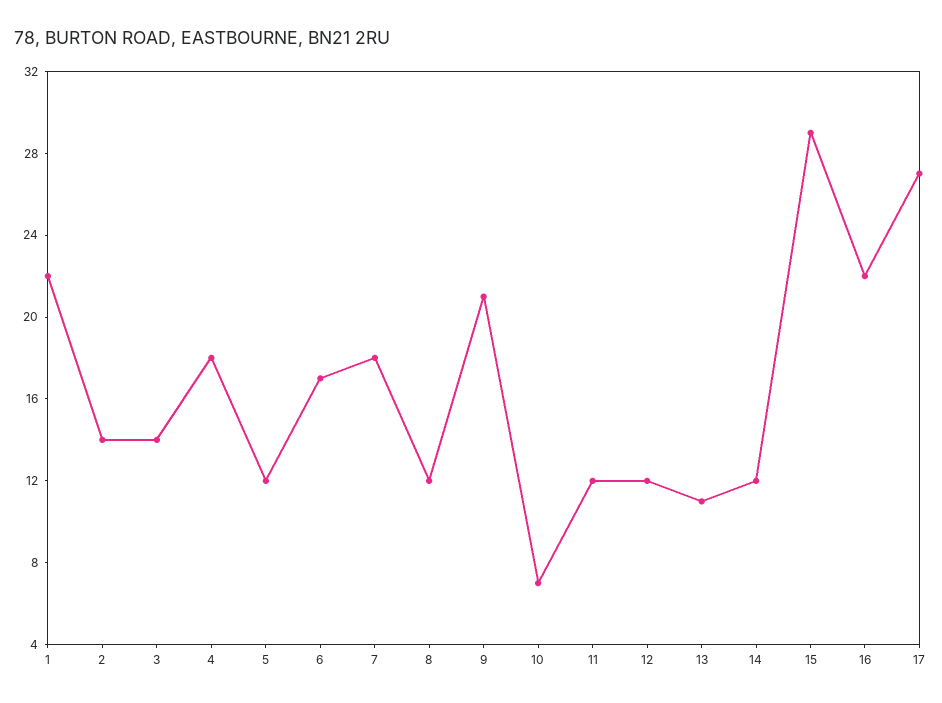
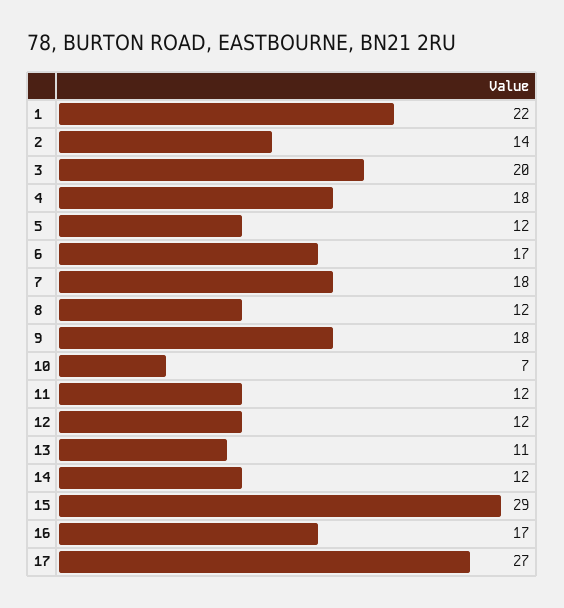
3: 14 -> 20
9: 21 -> 18
16: 22 -> 17

